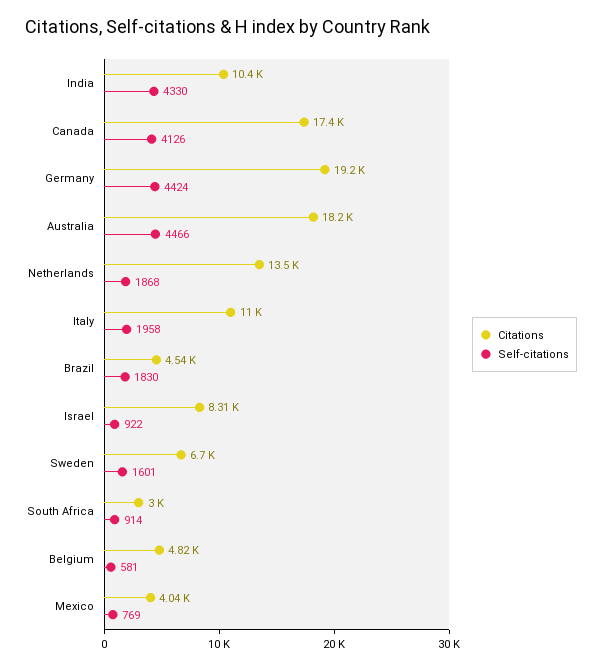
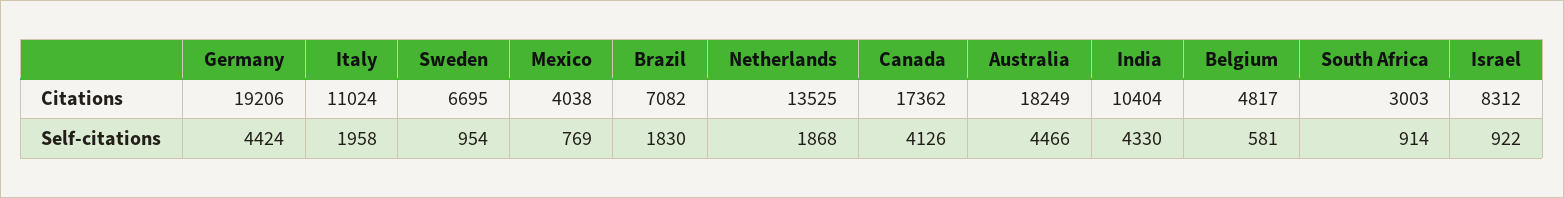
Citations, Brazil: 4540 -> 7082
Self-citations, Sweden: 1601 -> 954

